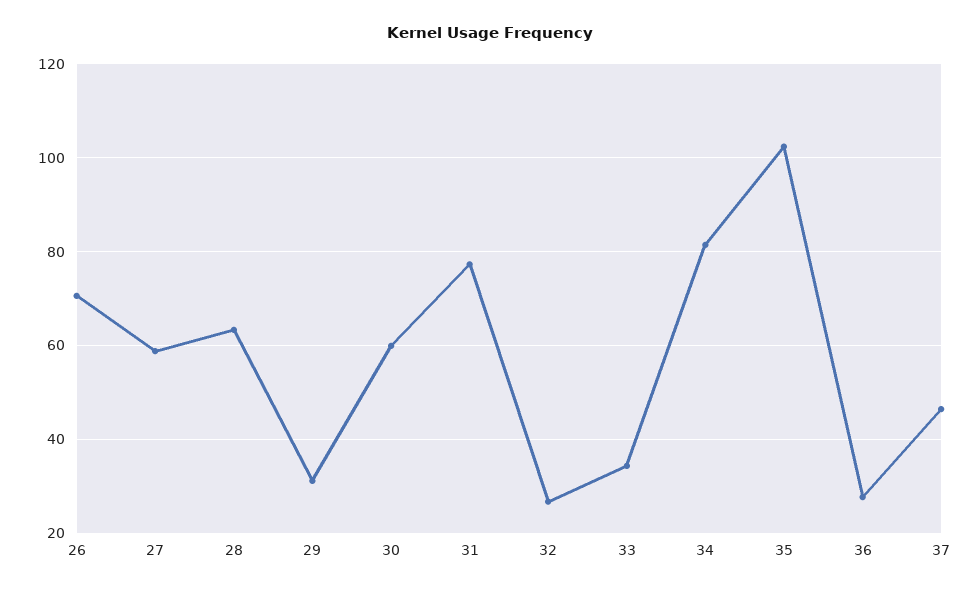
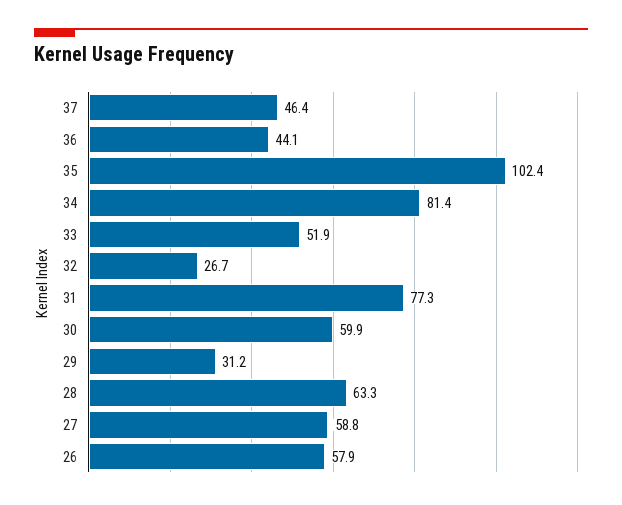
26: 70 -> 57.9
33: 34 -> 51.9
36: 28 -> 44.1

